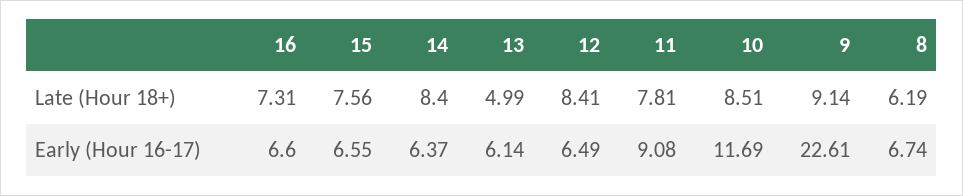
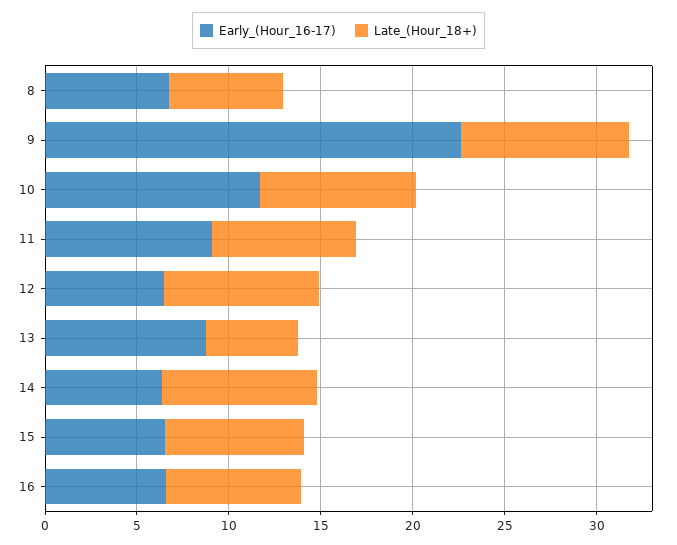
Early (Hour 16-17), 13: 6.14 -> 9

